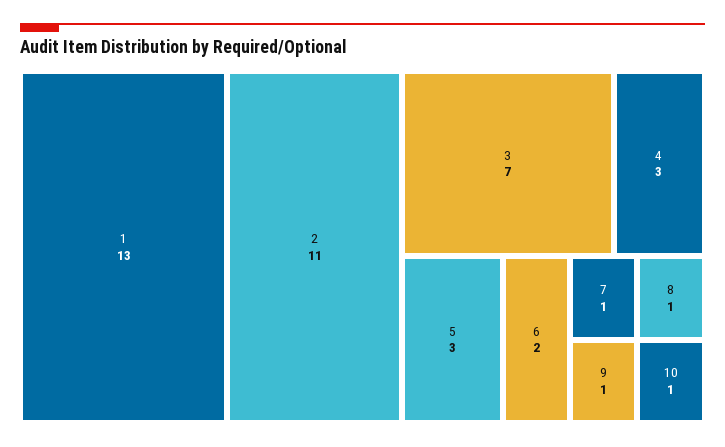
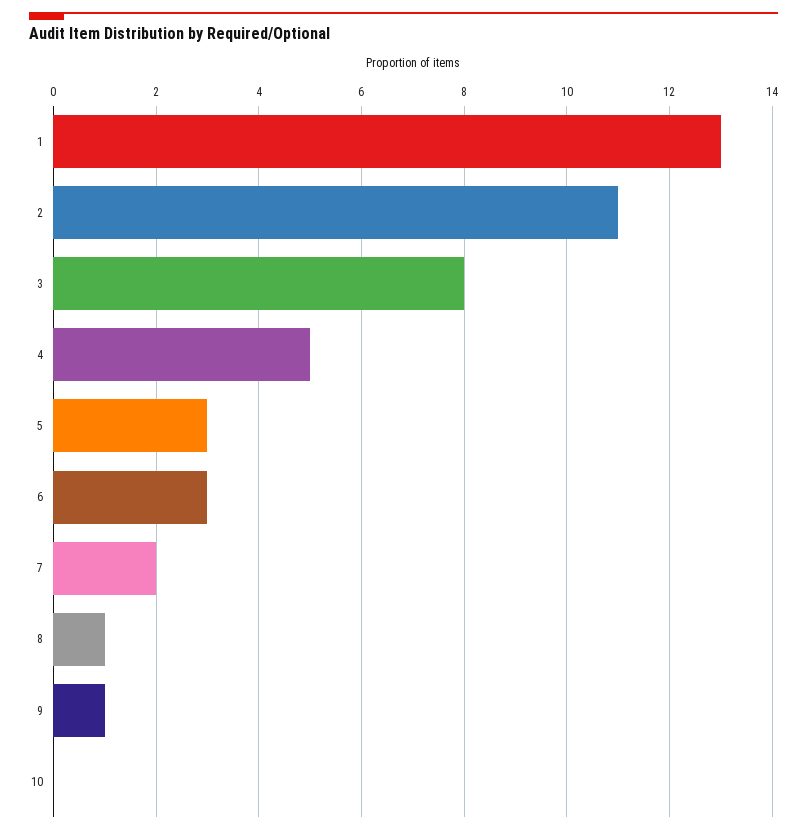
3: 7 -> 8
4: 3 -> 5
6: 2 -> 3
7: 1 -> 2
10: 1 -> 0

